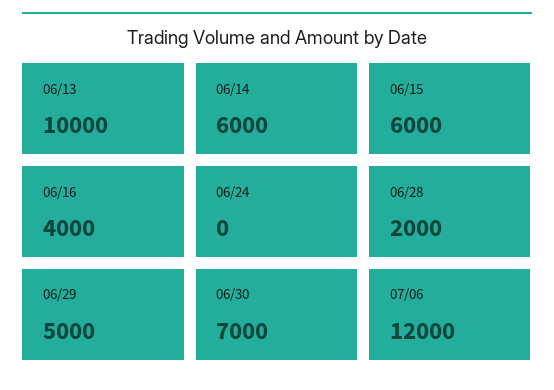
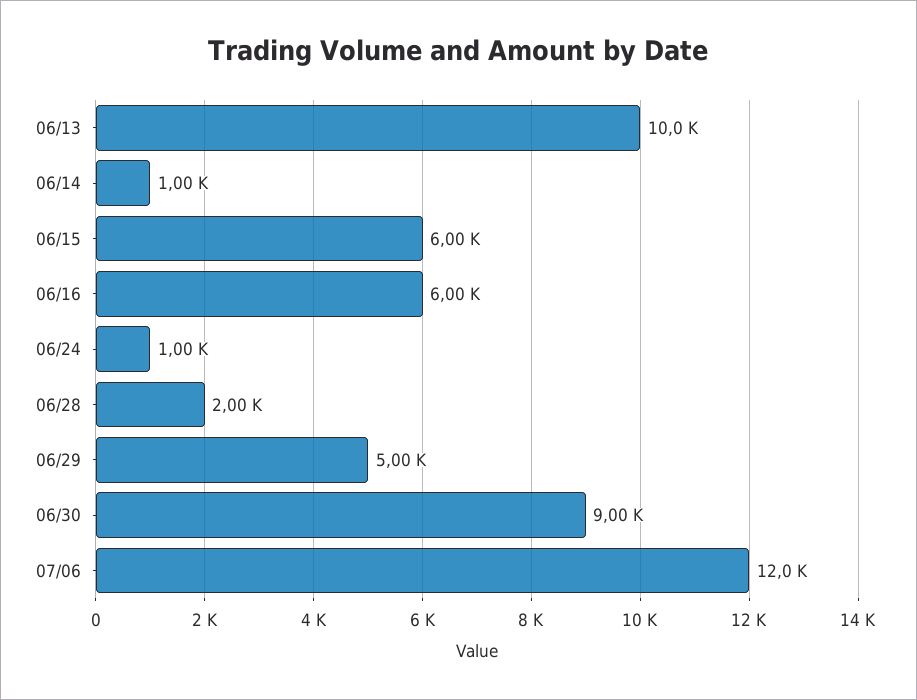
06/14: 6000 -> 1000
06/16: 4000 -> 6000
06/24: 0 -> 1000
06/30: 7000 -> 9000

